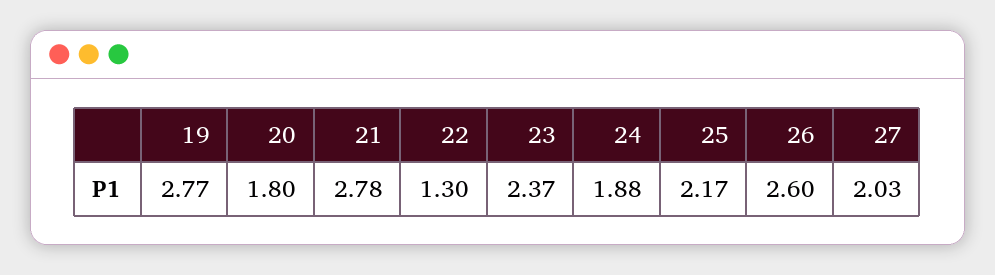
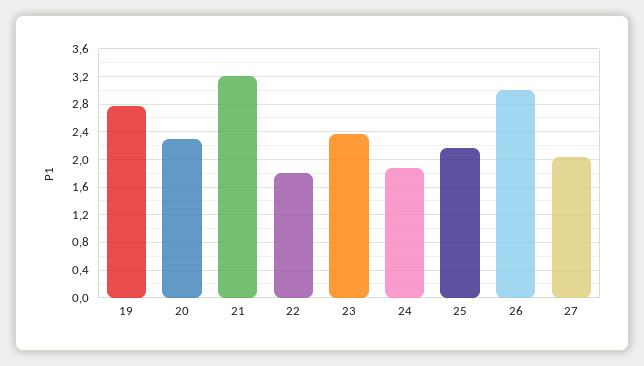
20: 1.8 -> 2.3
21: 2.78 -> 3.2
22: 1.3 -> 1.8
26: 2.6 -> 3

